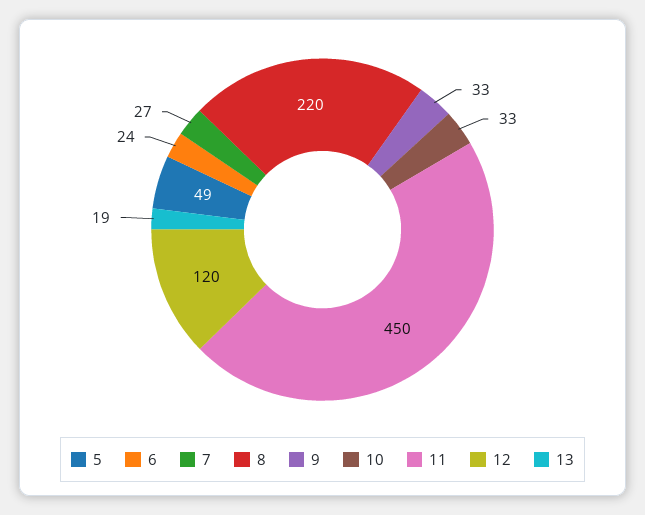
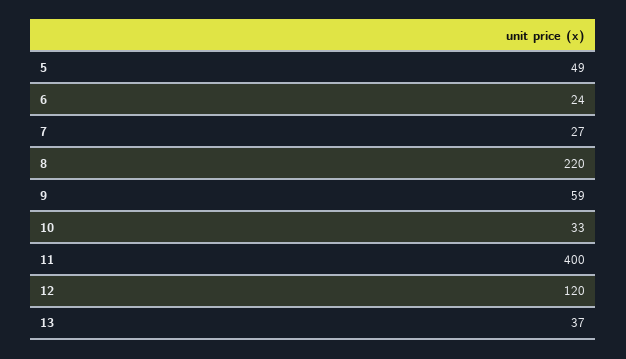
9: 33 -> 59
11: 450 -> 400
13: 19 -> 37

